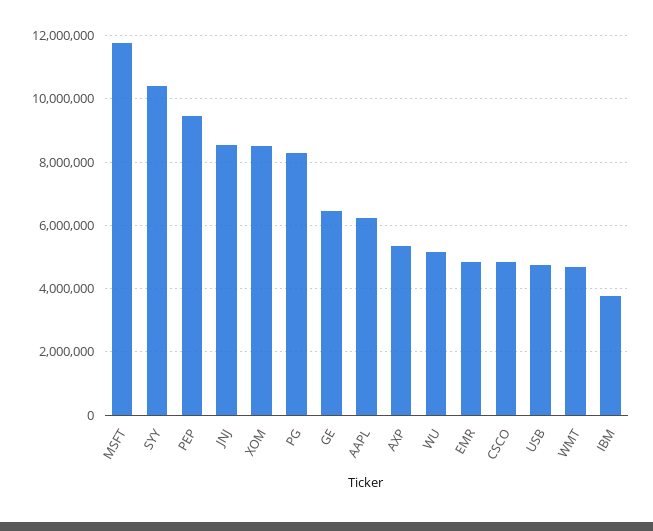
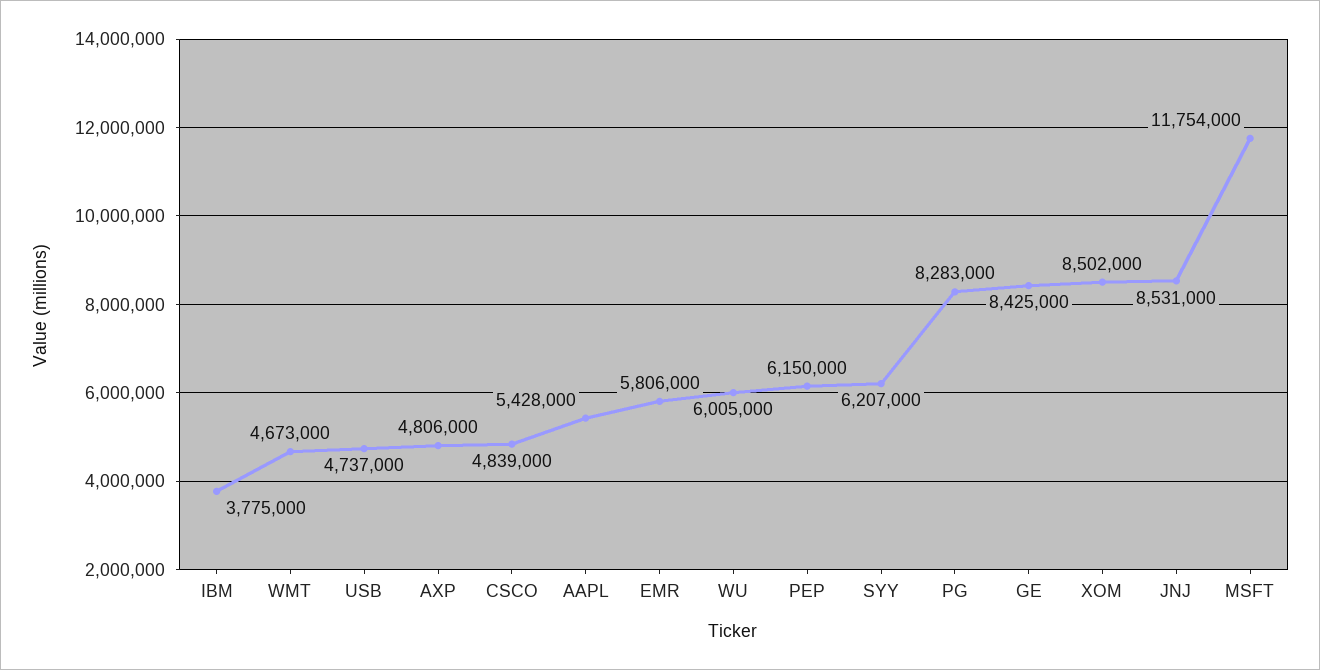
SYY: 10400000 -> 6207000
PEP: 9400000 -> 6150000
GE: 6400000 -> 8425000
AAPL: 6200000 -> 5428000
AXP: 5400000 -> 4806000
WU: 5200000 -> 6005000
EMR: 4800000 -> 5806000

